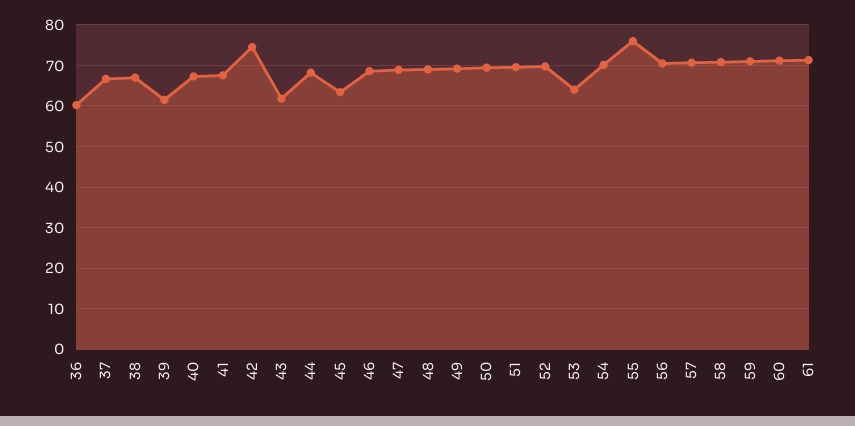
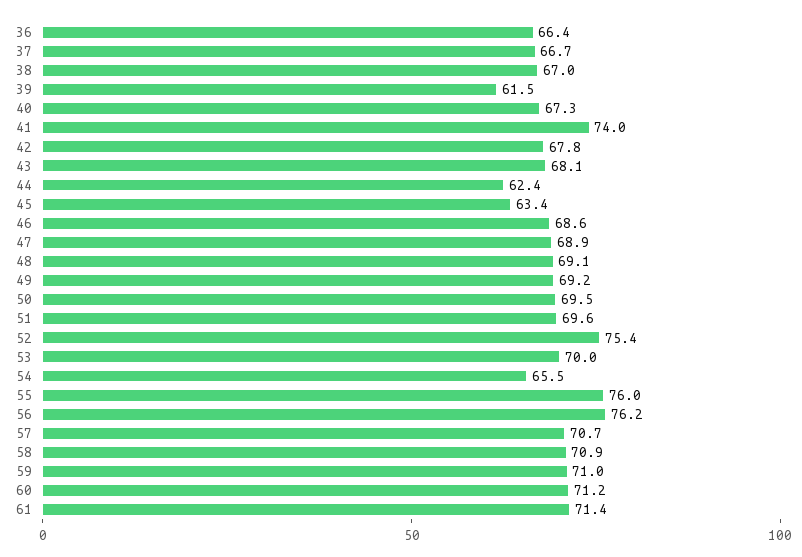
36: 60 -> 66.4
41: 68 -> 74
42: 74 -> 67.8
43: 62 -> 68.1
44: 68 -> 62.4
52: 70 -> 75.4
53: 64 -> 70
54: 70 -> 65.5
56: 70 -> 76.2

